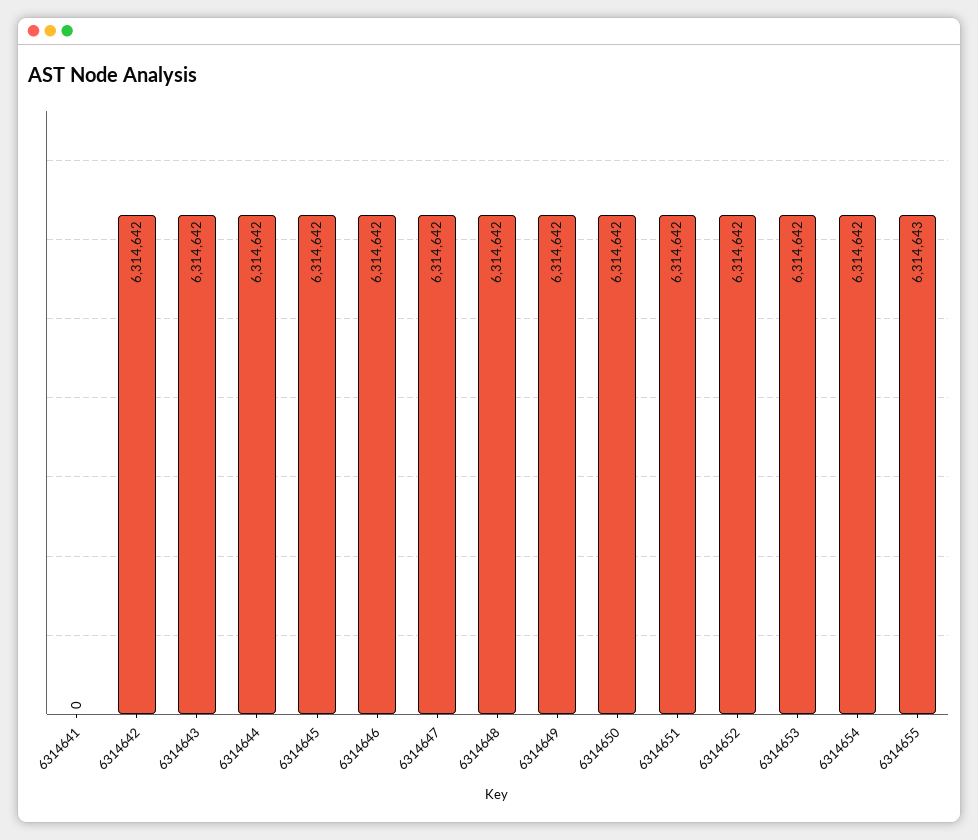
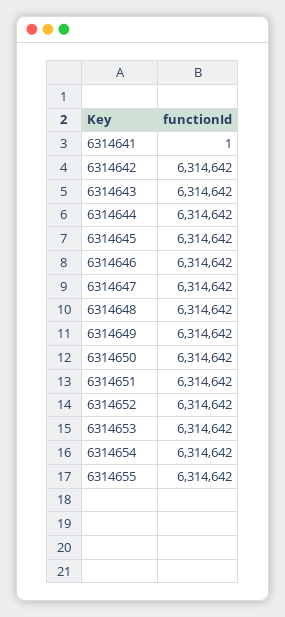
6314641: 0 -> 1
6314655: 6314643 -> 6314642

